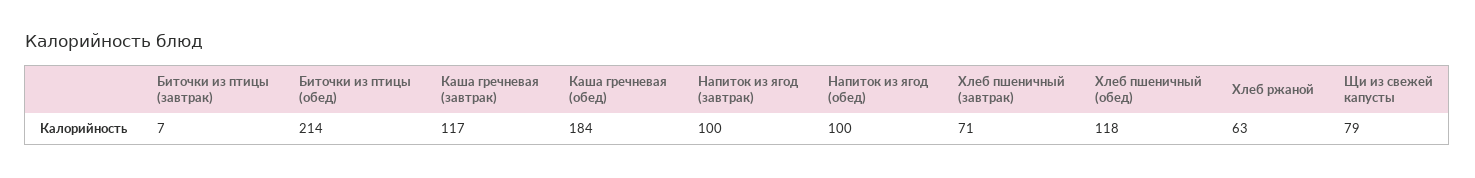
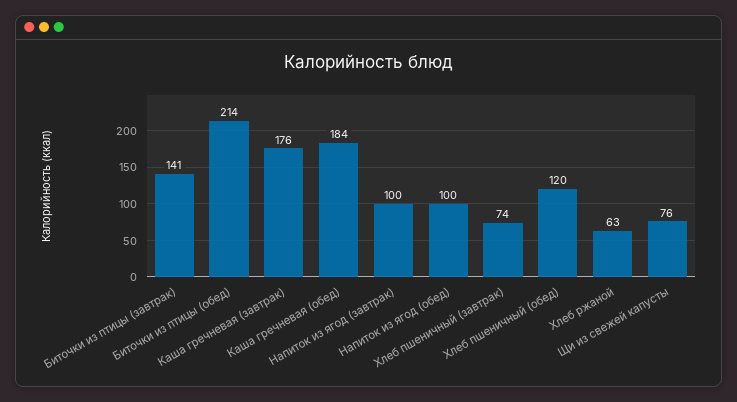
Биточки из птицы (завтрак): 7 -> 141
Каша гречневая (завтрак): 117 -> 176
Хлеб пшеничный (завтрак): 71 -> 74
Хлеб пшеничный (обед): 118 -> 120
Щи из свежей капусты: 79 -> 76

